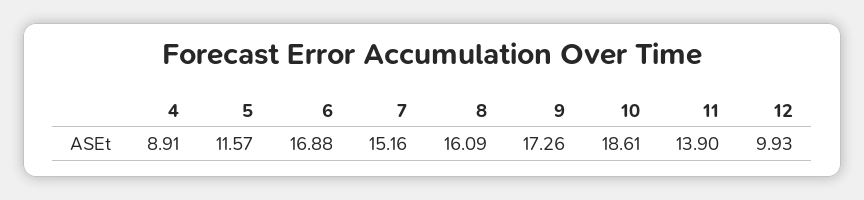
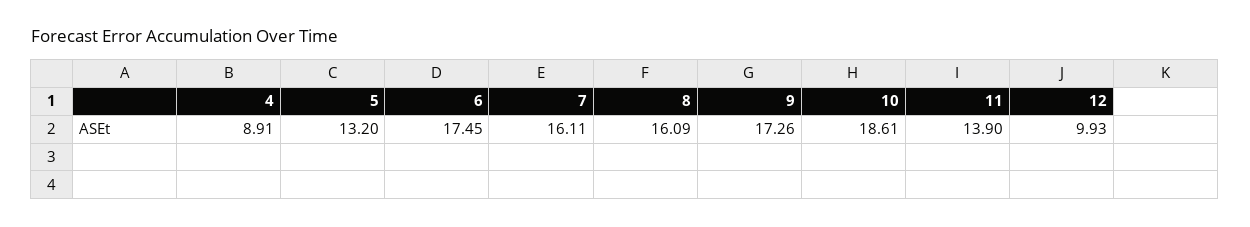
5: 11.57 -> 13.2
6: 16.88 -> 17.45
7: 15.16 -> 16.11

